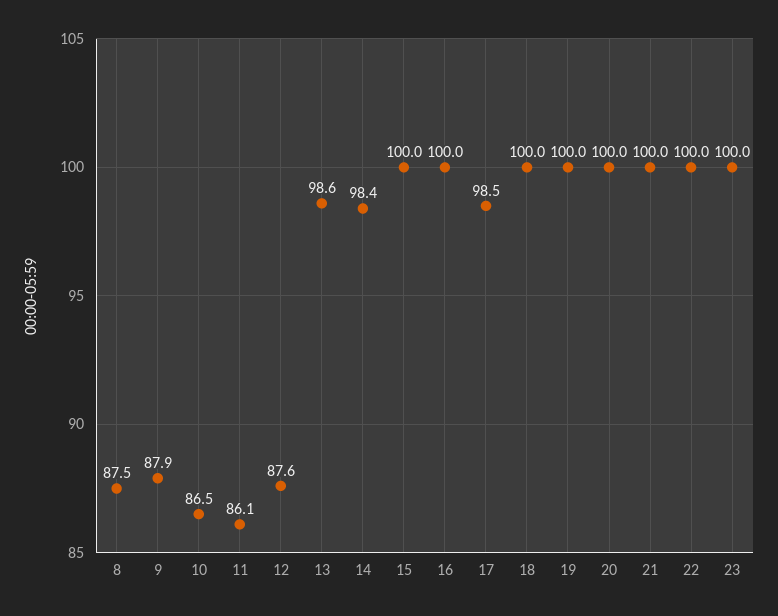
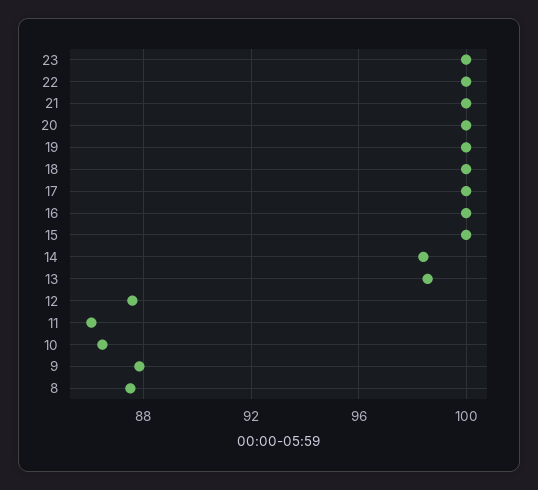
17: 98.5 -> 100

